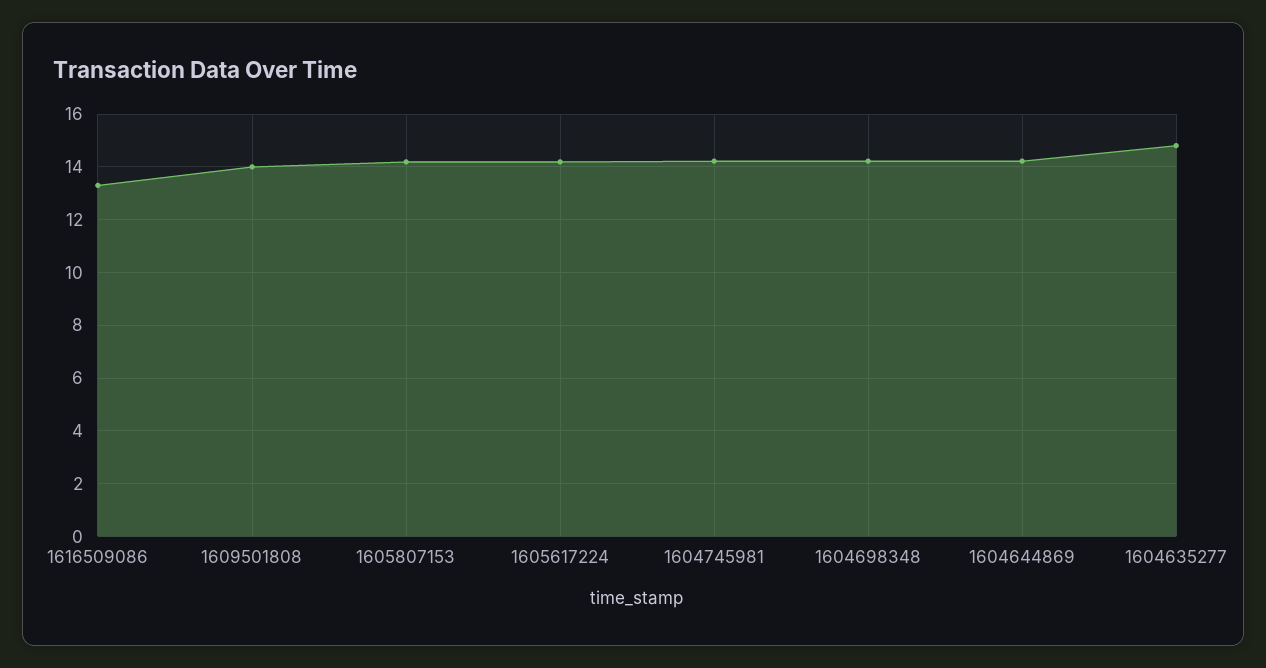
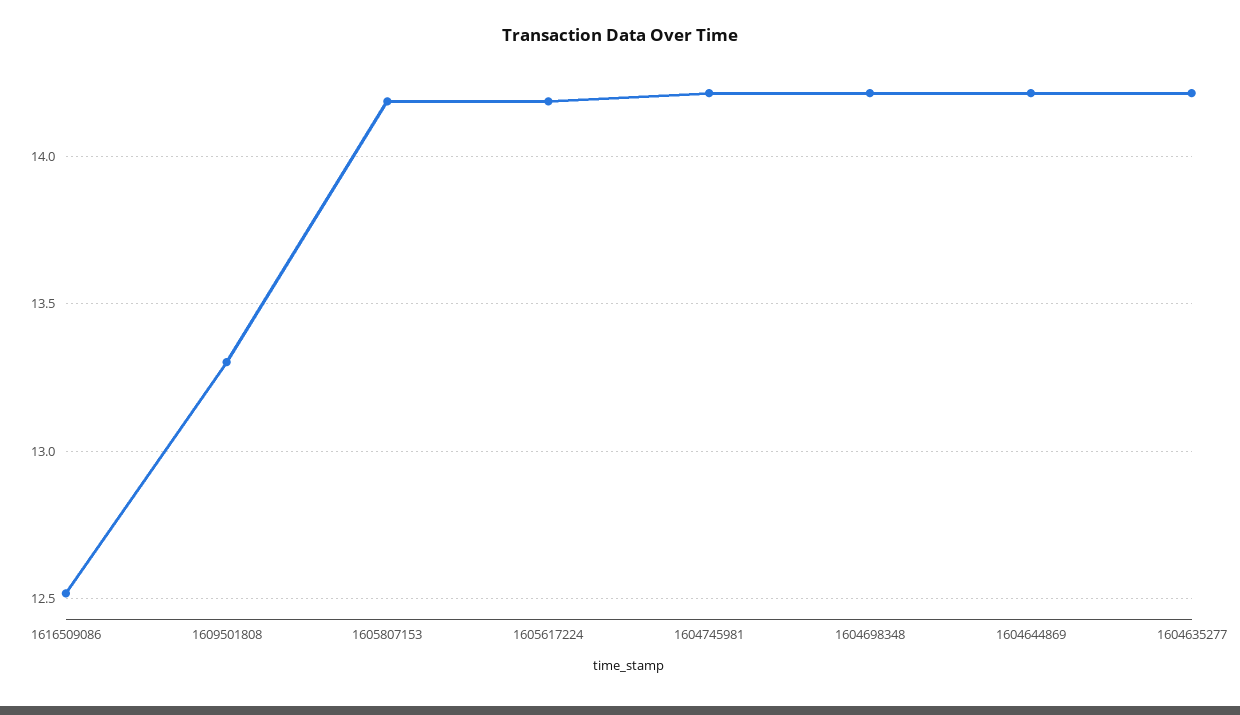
1616509086: 13.25 -> 12.5
1609501808: 14 -> 13.3
1604635277: 14.75 -> 14.2

